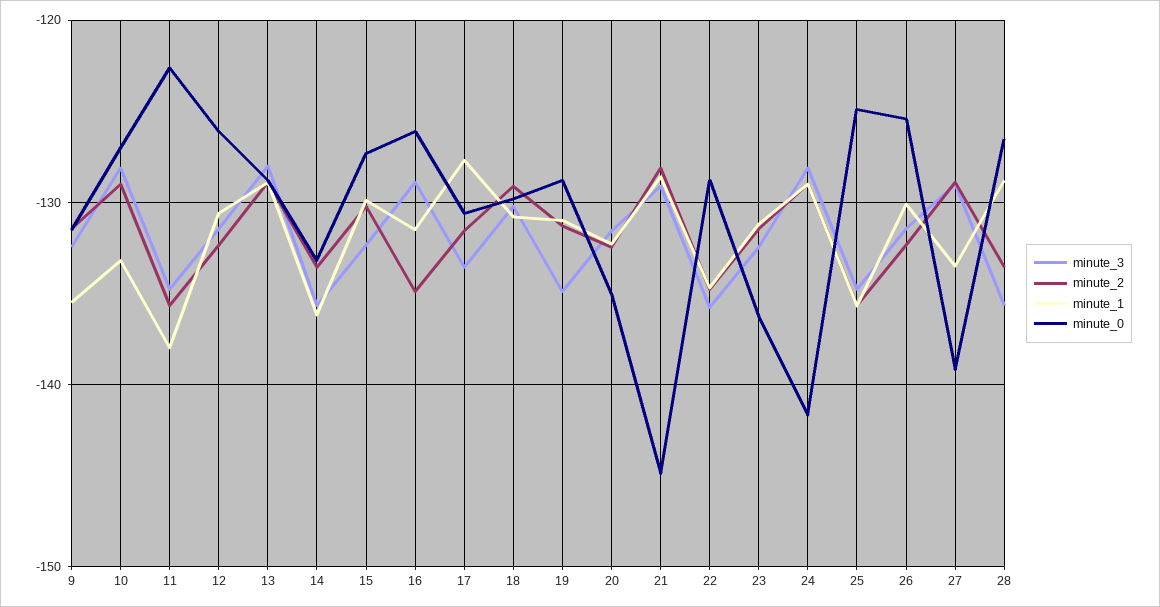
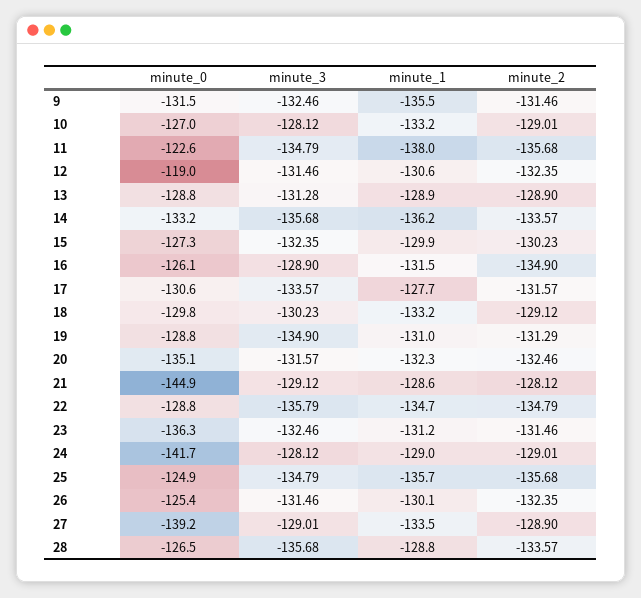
minute_0, 12: -126 -> -119
minute_3, 13: -128 -> -131.28
minute_1, 18: -131 -> -133.2

